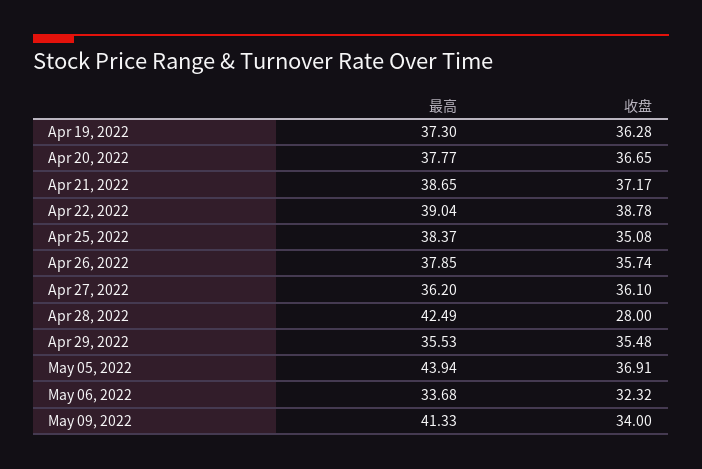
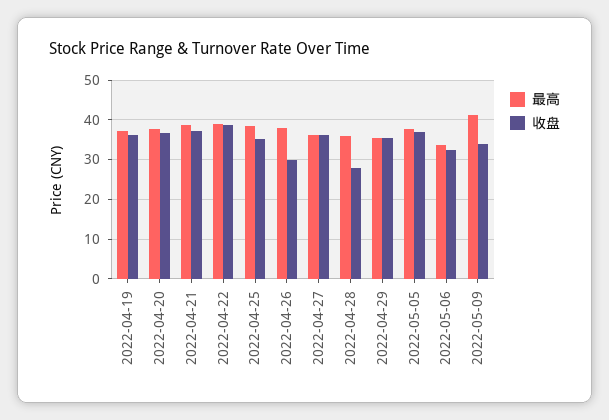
收盘, Apr 26, 2022: 35.74 -> 30
最高, Apr 28, 2022: 42.49 -> 36
最高, May 05, 2022: 43.94 -> 38

